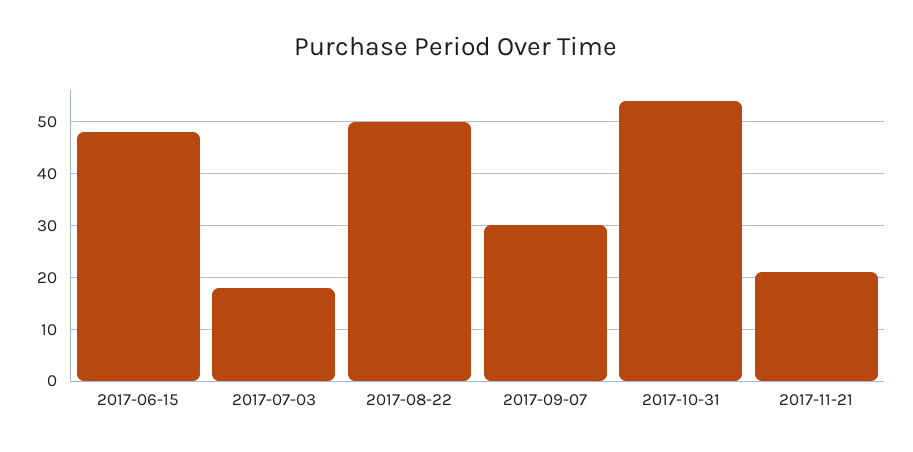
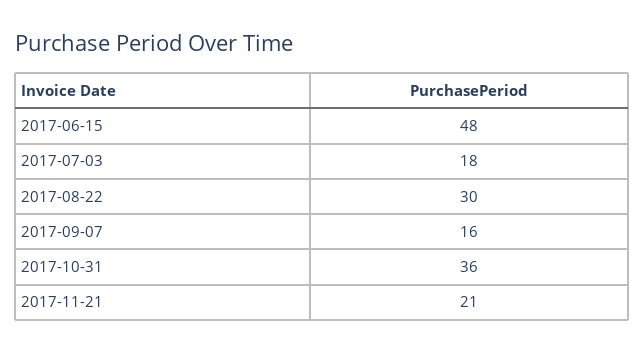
2017-08-22: 50 -> 30
2017-09-07: 30 -> 16
2017-10-31: 55 -> 36

